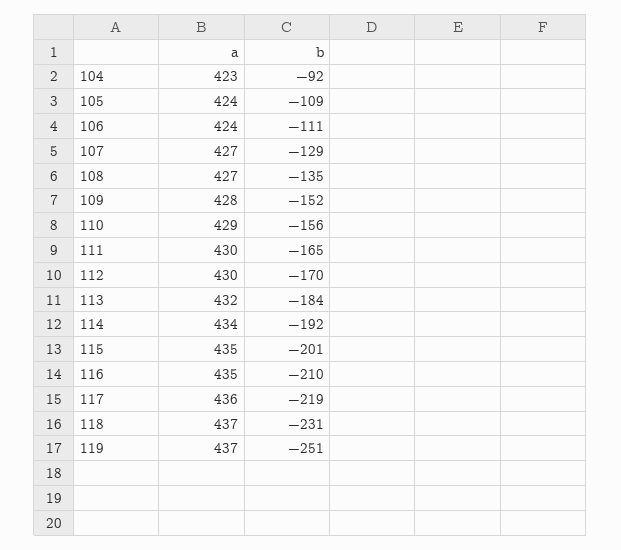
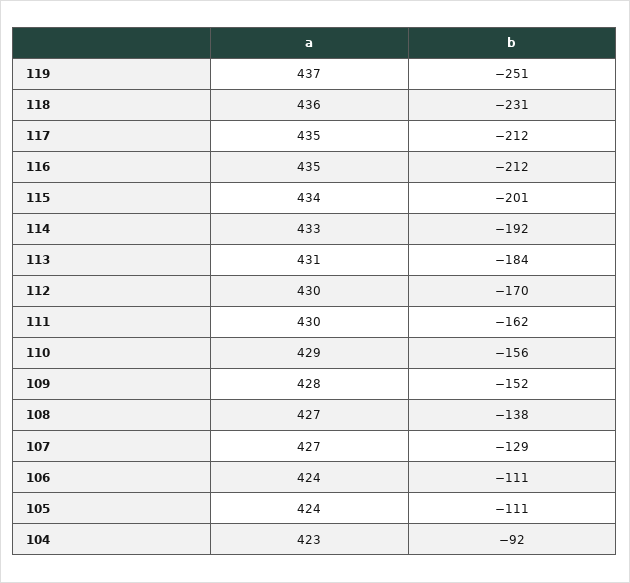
b, 105: -109 -> -111
b, 108: -135 -> -138
b, 111: -165 -> -162
a, 113: 432 -> 431
a, 114: 434 -> 433
a, 115: 435 -> 434
b, 116: -210 -> -212
a, 117: 436 -> 435
b, 117: -219 -> -212
a, 118: 437 -> 436

